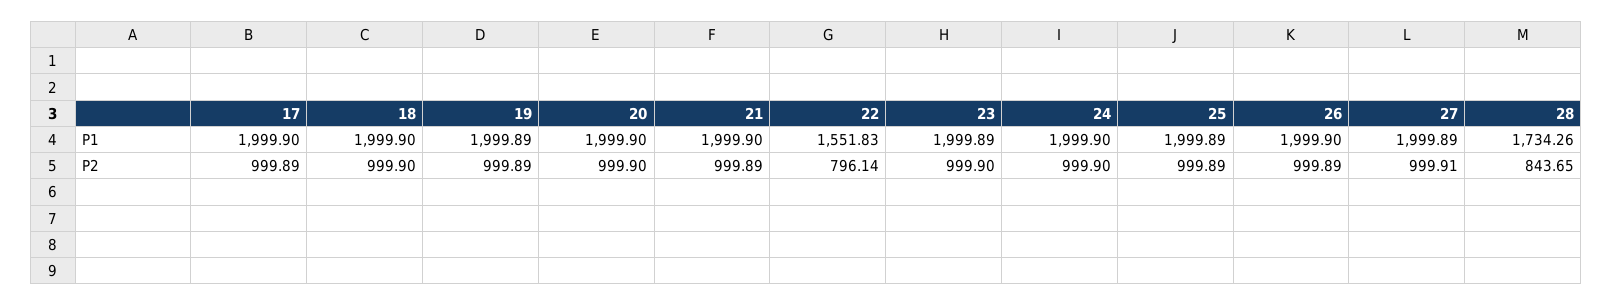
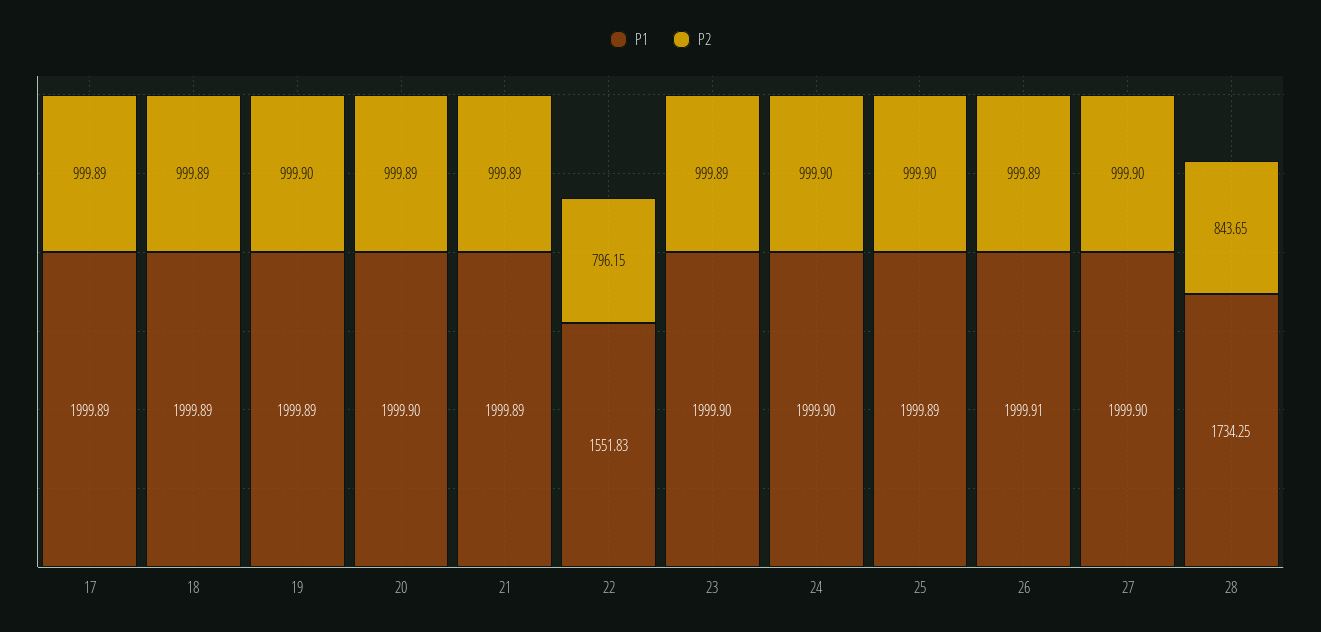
P1, 17: 1999.9 -> 1999.89
P1, 18: 1999.9 -> 1999.89
P1, 21: 1999.9 -> 1999.89
P1, 23: 1999.89 -> 1999.9
P1, 26: 1999.9 -> 1999.91
P1, 27: 1999.89 -> 1999.9
P1, 28: 1734.26 -> 1734.25
P2, 18: 999.9 -> 999.89
P2, 19: 999.89 -> 999.9
P2, 20: 999.9 -> 999.89
P2, 22: 796.14 -> 796.15
P2, 23: 999.9 -> 999.89
P2, 25: 999.89 -> 999.9
P2, 27: 999.91 -> 999.9

